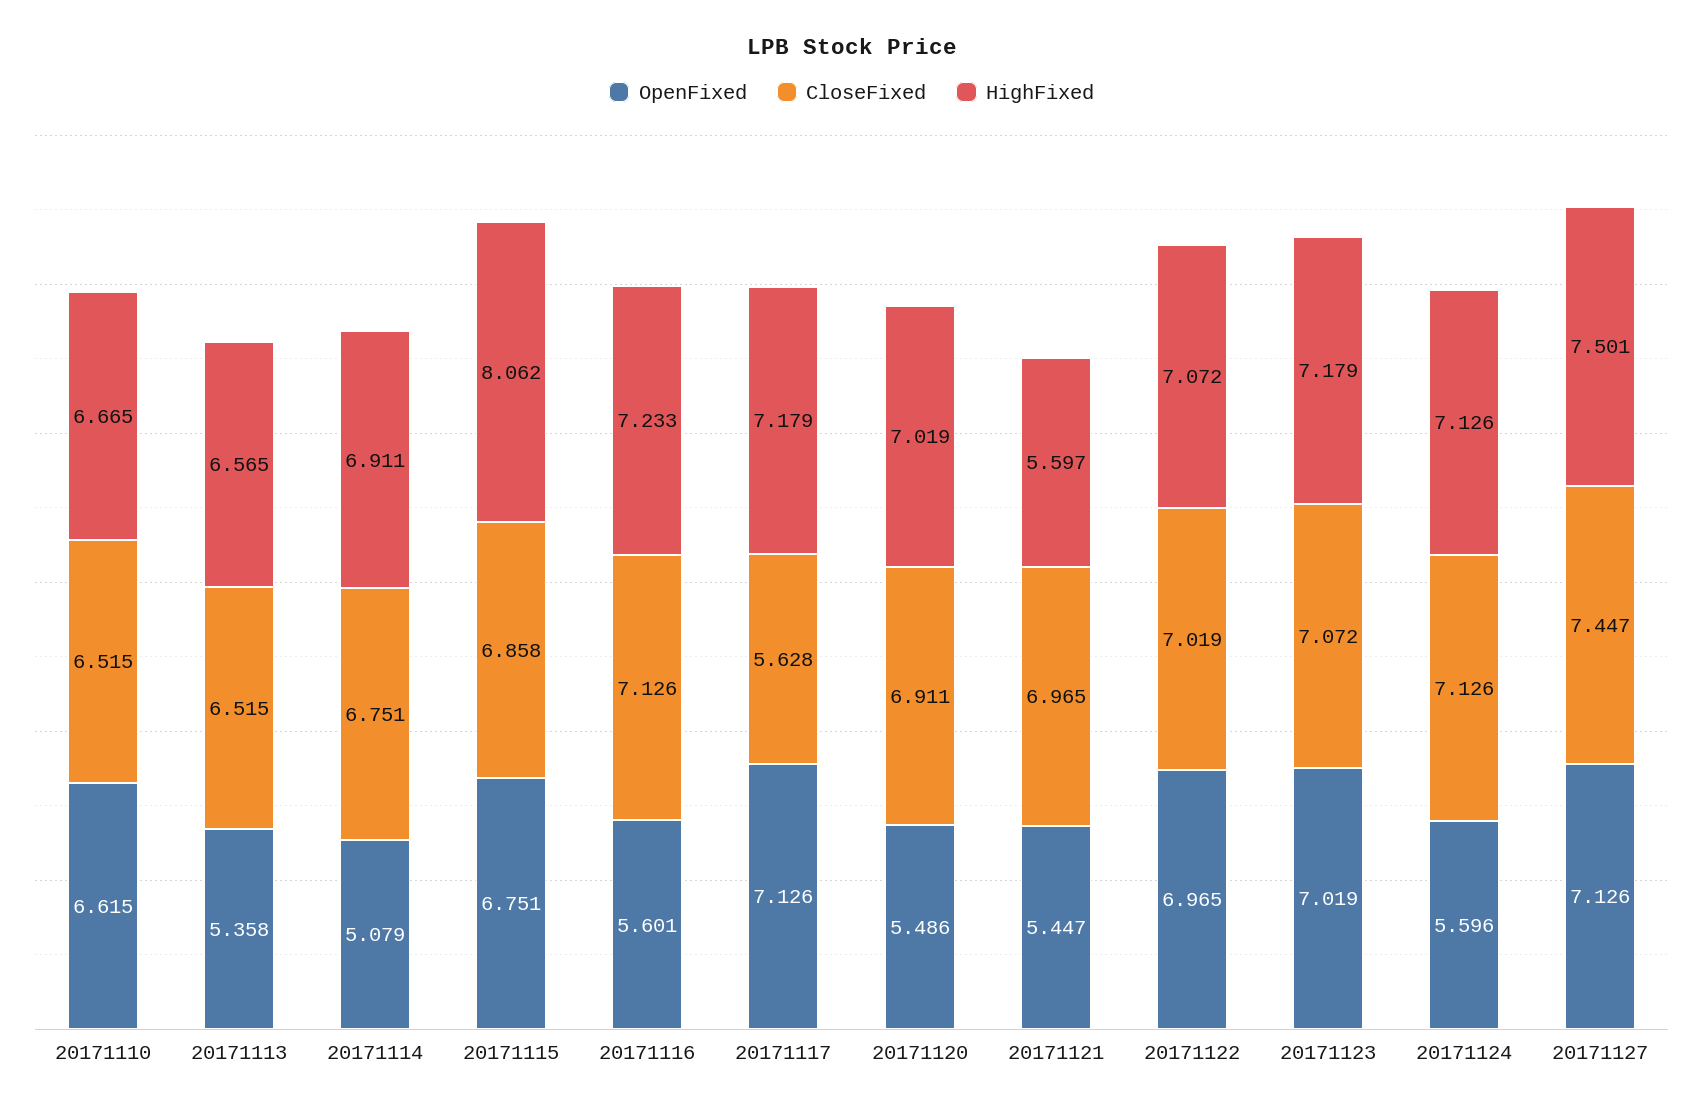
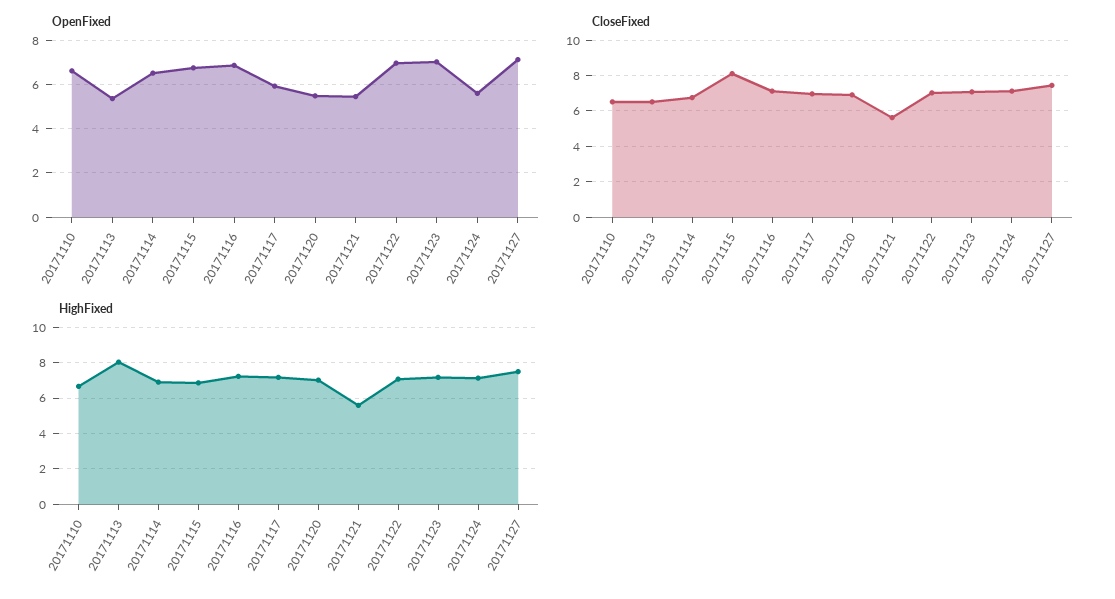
HighFixed, 20171113: 6.565 -> 8
OpenFixed, 20171114: 5.079 -> 6.5
CloseFixed, 20171115: 6.858 -> 8
HighFixed, 20171115: 8.062 -> 7
OpenFixed, 20171116: 5.601 -> 7
OpenFixed, 20171117: 7.126 -> 6
CloseFixed, 20171117: 5.628 -> 7
CloseFixed, 20171121: 6.965 -> 5.5

